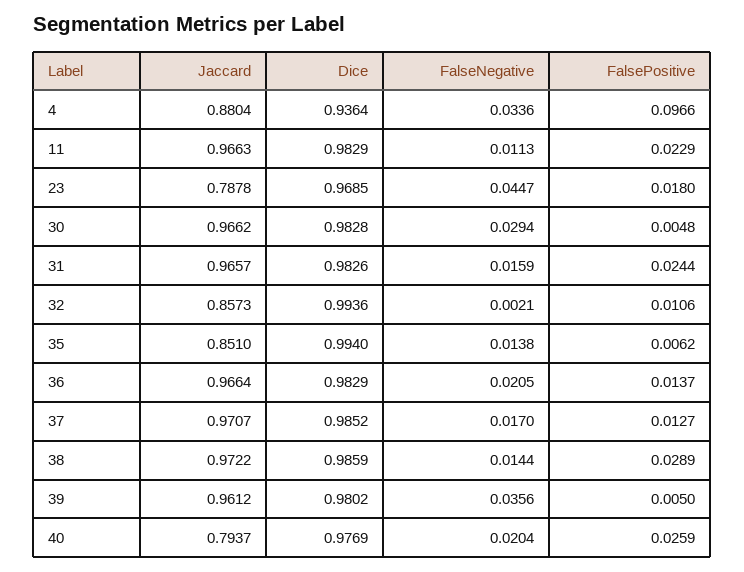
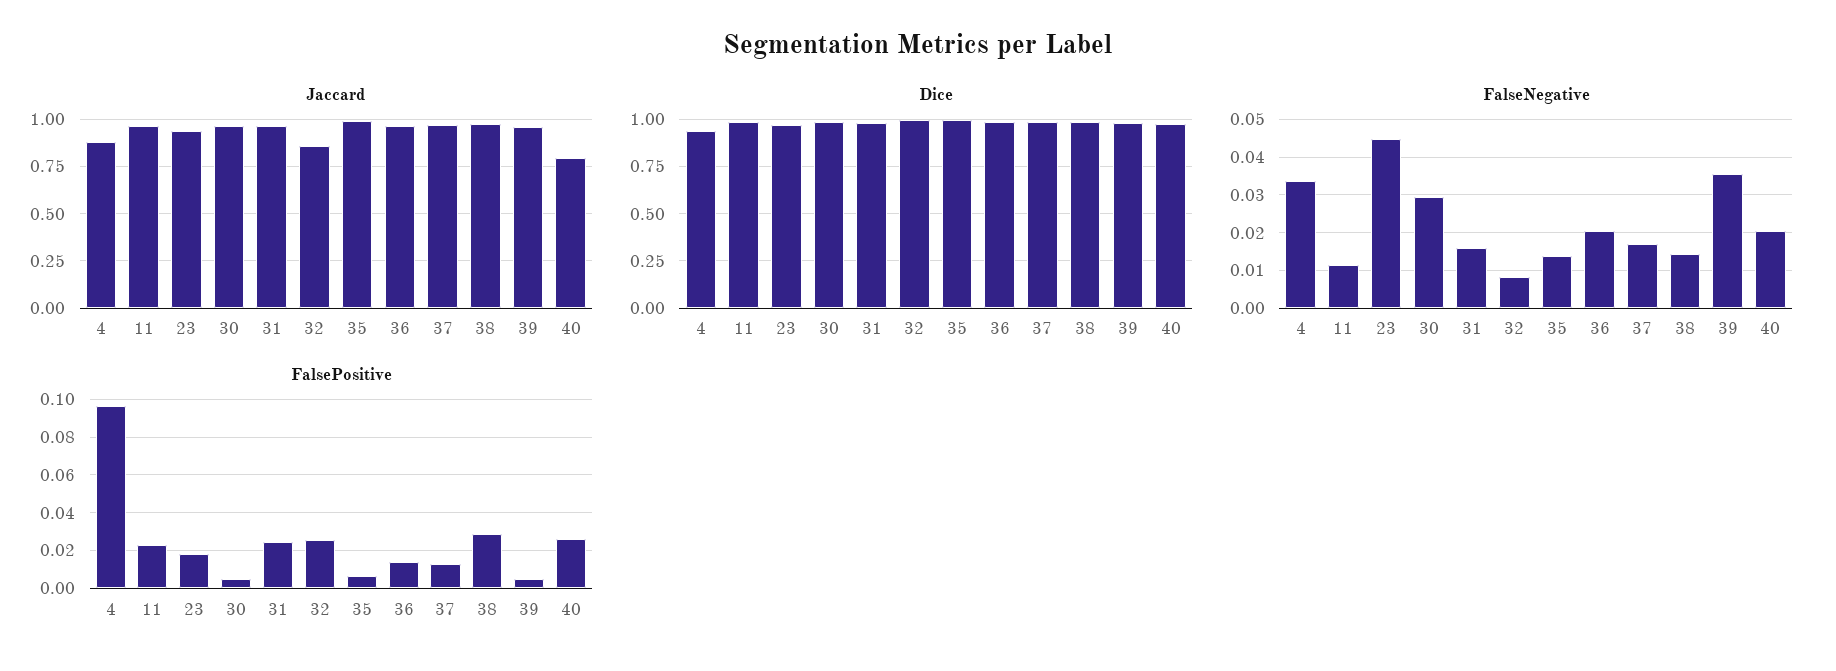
Jaccard, 23: 0.7878 -> 0.95
FalseNegative, 32: 0.0021 -> 0.008
FalsePositive, 32: 0.0106 -> 0.025
Jaccard, 35: 0.851 -> 1

